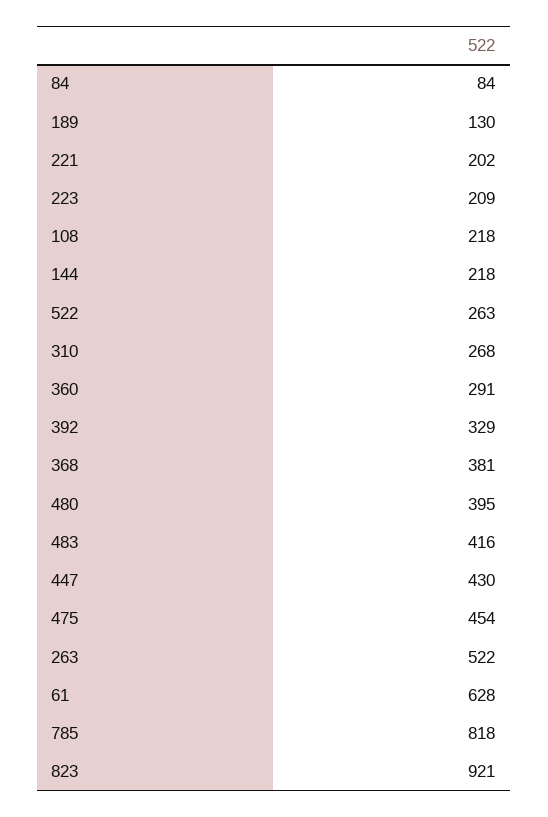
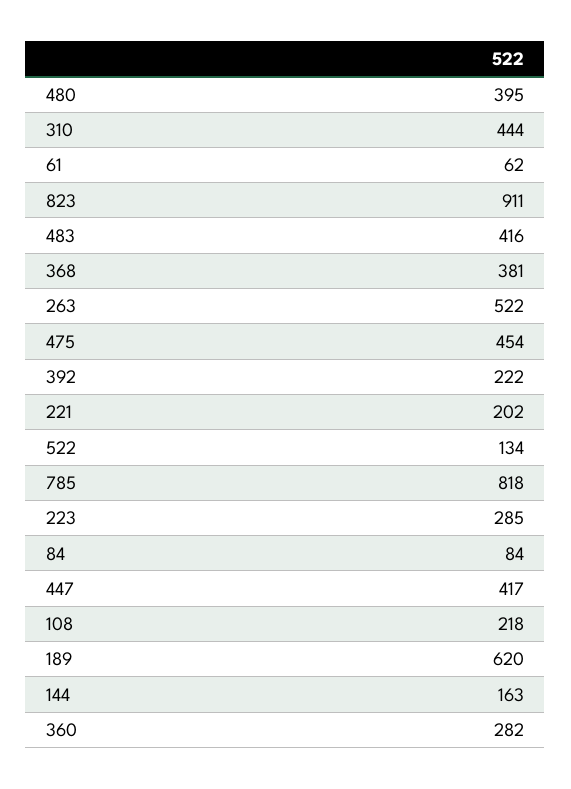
189: 130 -> 620
223: 209 -> 285
144: 218 -> 163
522: 263 -> 134
310: 268 -> 444
360: 291 -> 282
392: 329 -> 222
447: 430 -> 417
61: 628 -> 62
823: 921 -> 911

